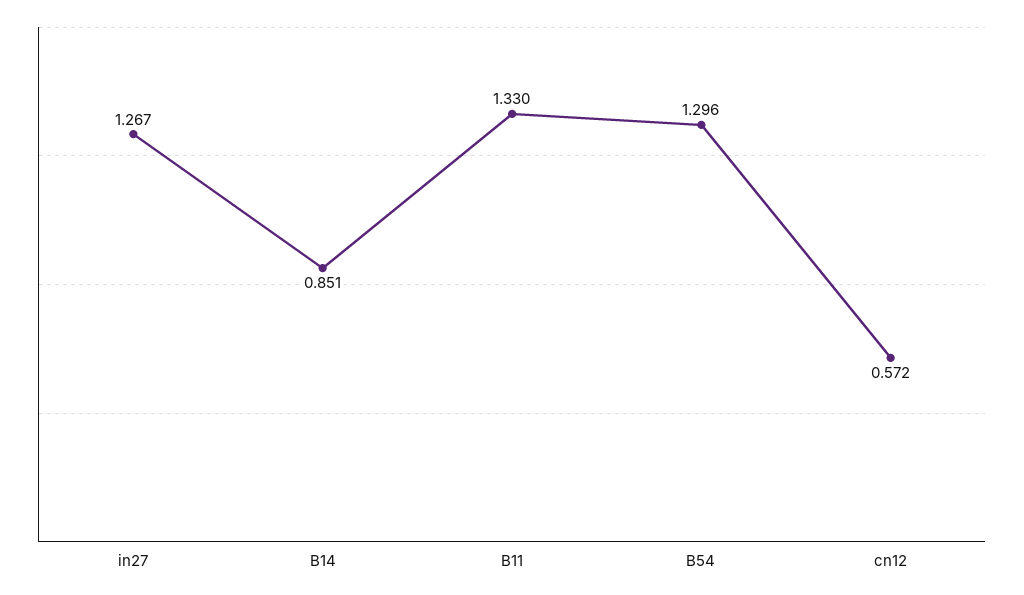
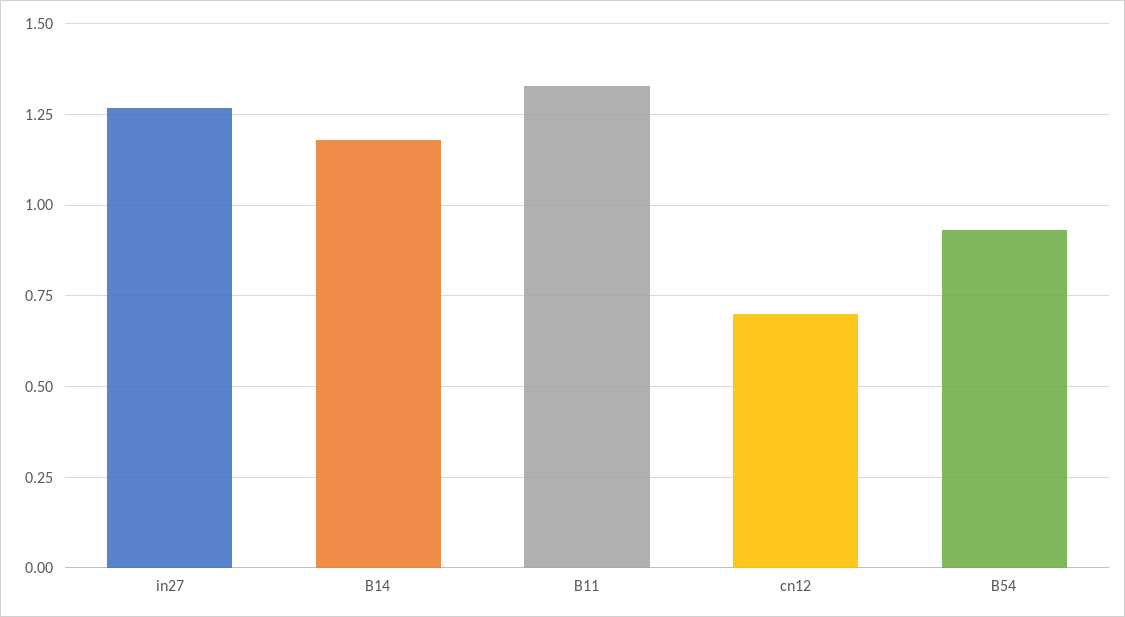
B14: 0.851 -> 1.175
B54: 1.296 -> 0.925
cn12: 0.572 -> 0.7

